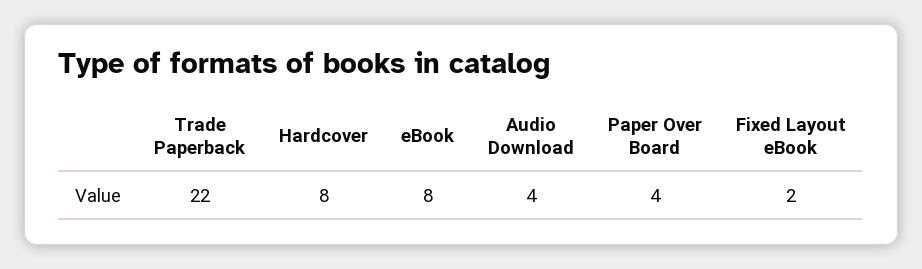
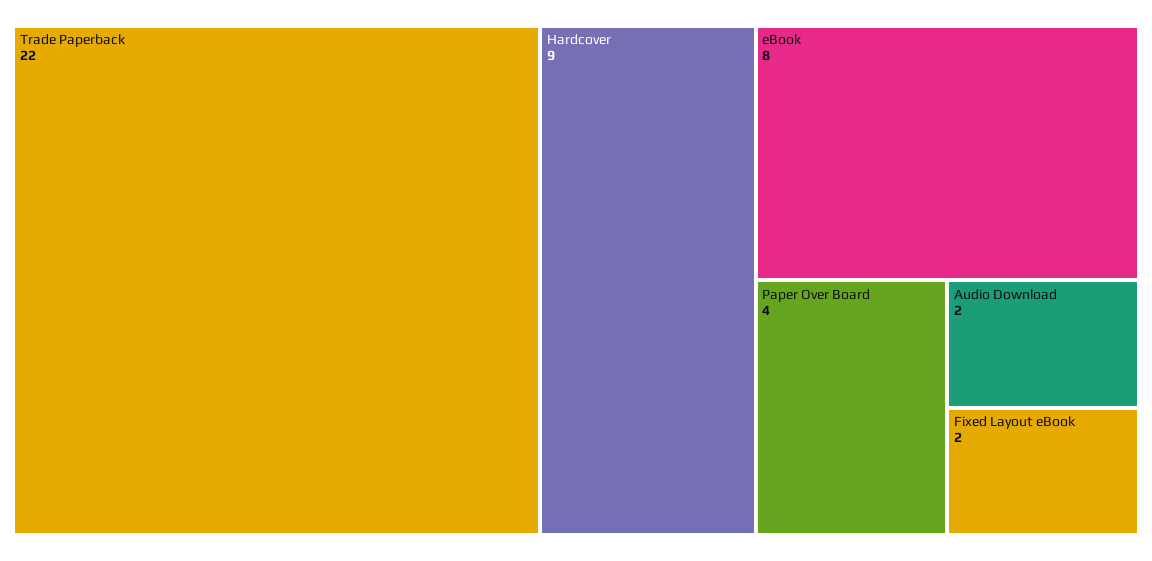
Hardcover: 8 -> 9
Audio Download: 4 -> 2

